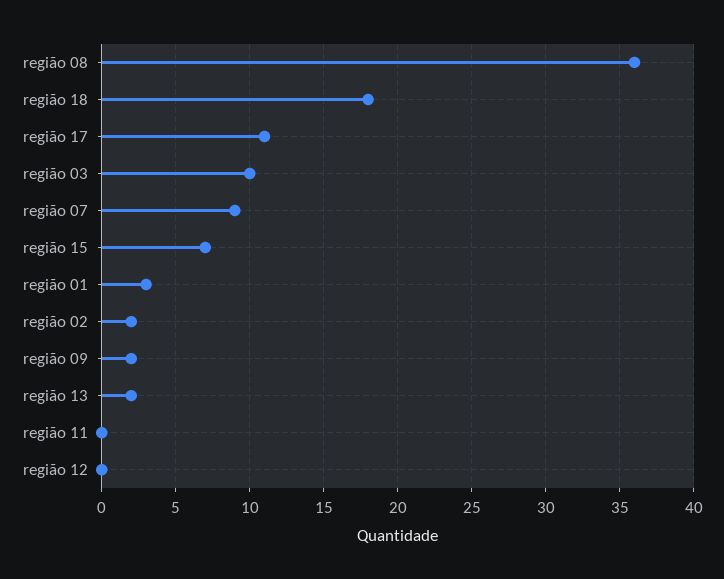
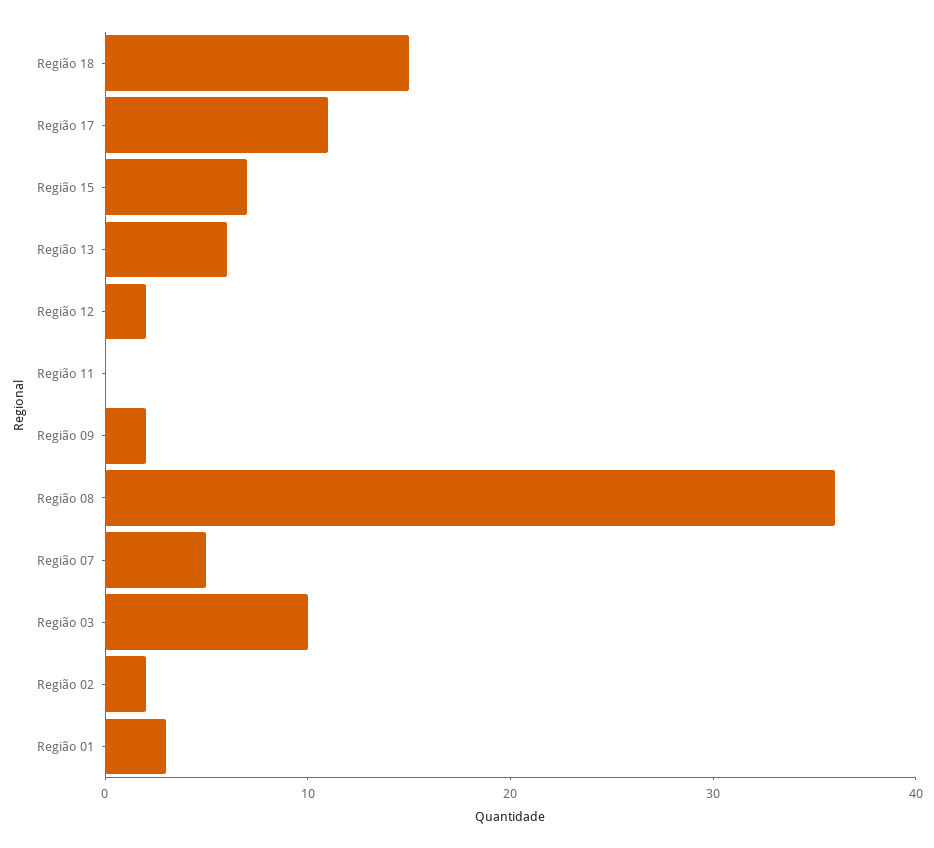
região 18: 18 -> 15
região 07: 9 -> 5
região 13: 2 -> 6
região 12: 0 -> 2

